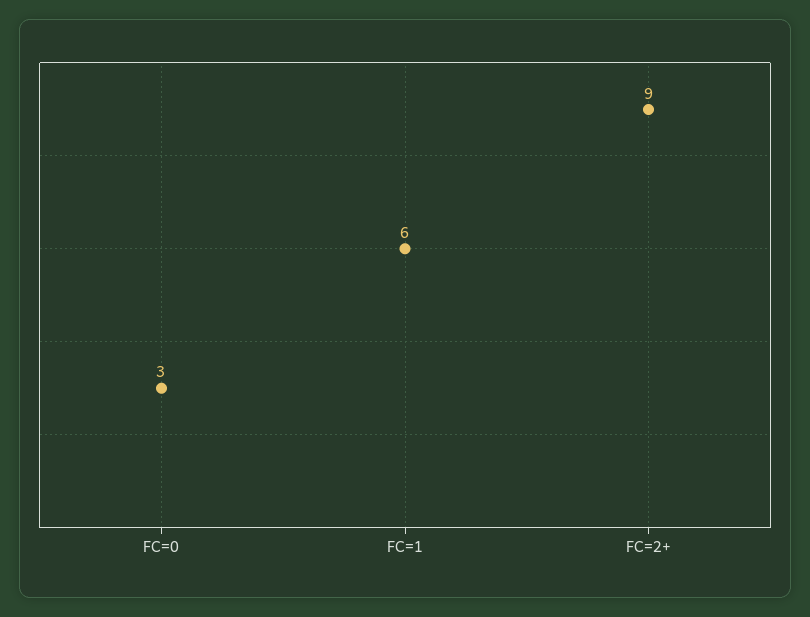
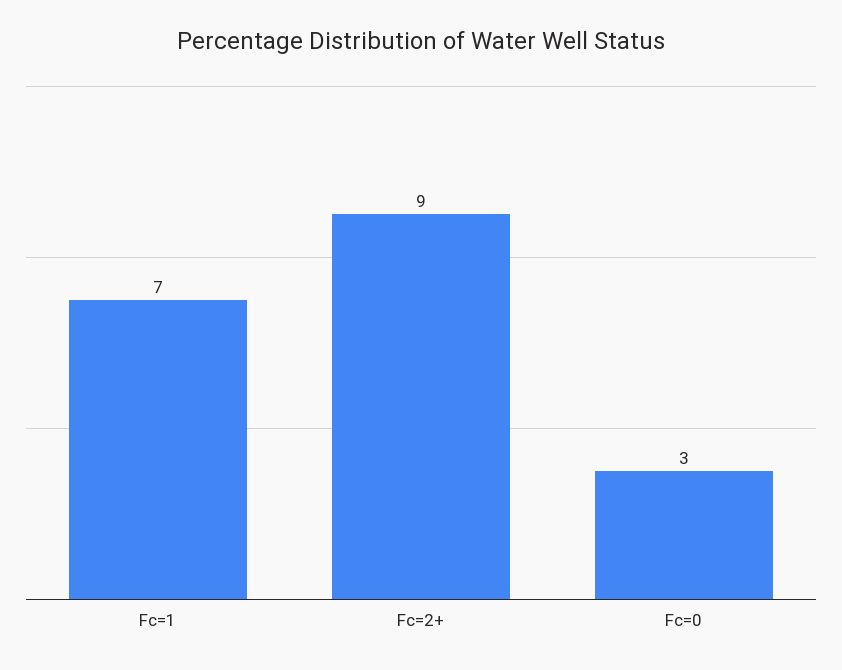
FC=1: 6 -> 7

